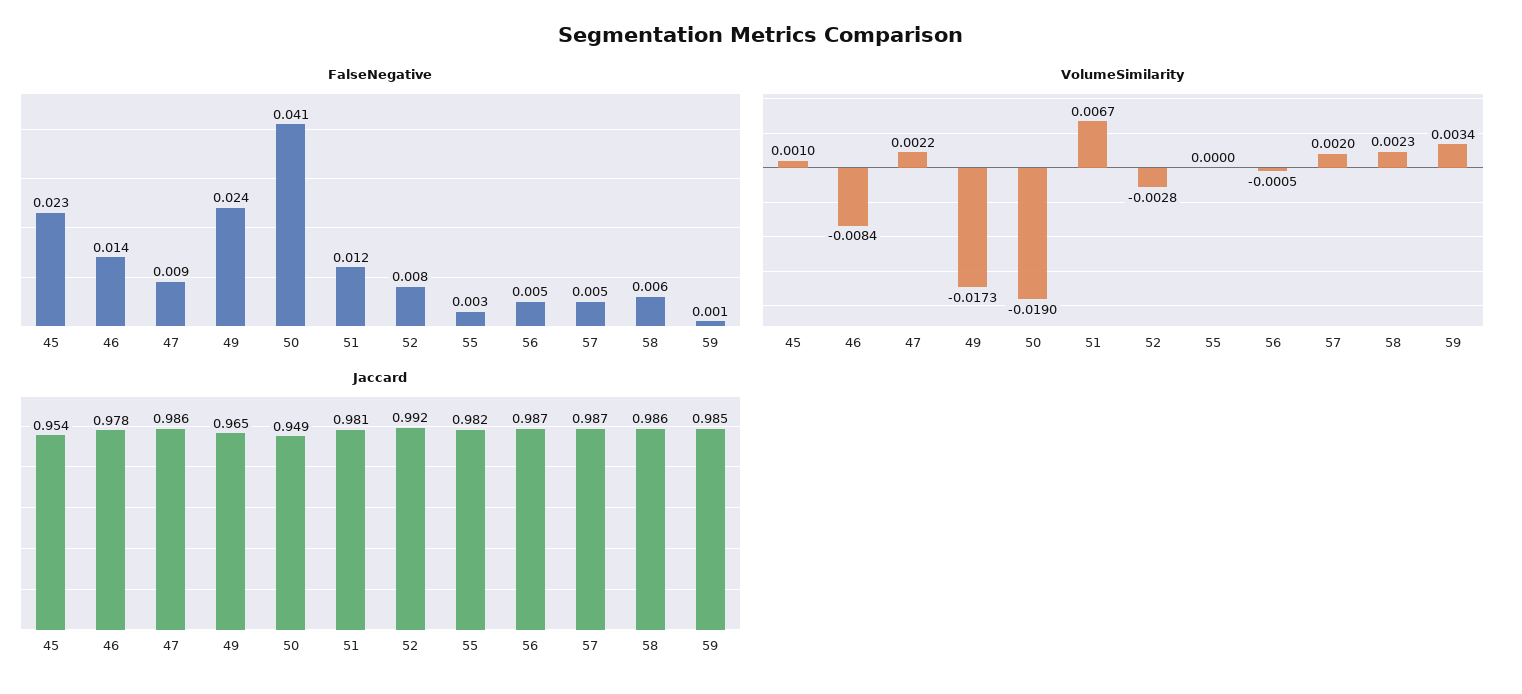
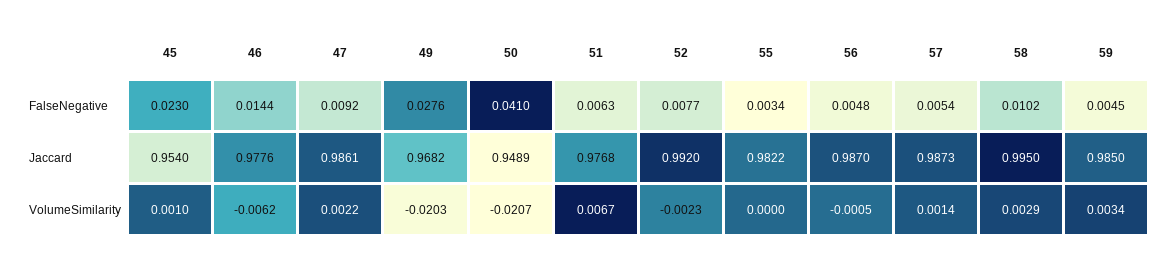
FalseNegative, 49: 0.024 -> 0.0276
FalseNegative, 51: 0.012 -> 0.0063
FalseNegative, 58: 0.006 -> 0.0102
FalseNegative, 59: 0.001 -> 0.0045
VolumeSimilarity, 46: -0.0084 -> -0.0062
VolumeSimilarity, 49: -0.0173 -> -0.0203
VolumeSimilarity, 50: -0.019 -> -0.0207
VolumeSimilarity, 52: -0.0028 -> -0.0023
VolumeSimilarity, 57: 0.002 -> 0.0014
VolumeSimilarity, 58: 0.0023 -> 0.0029
Jaccard, 49: 0.965 -> 0.9682
Jaccard, 51: 0.981 -> 0.9768
Jaccard, 58: 0.986 -> 0.995

